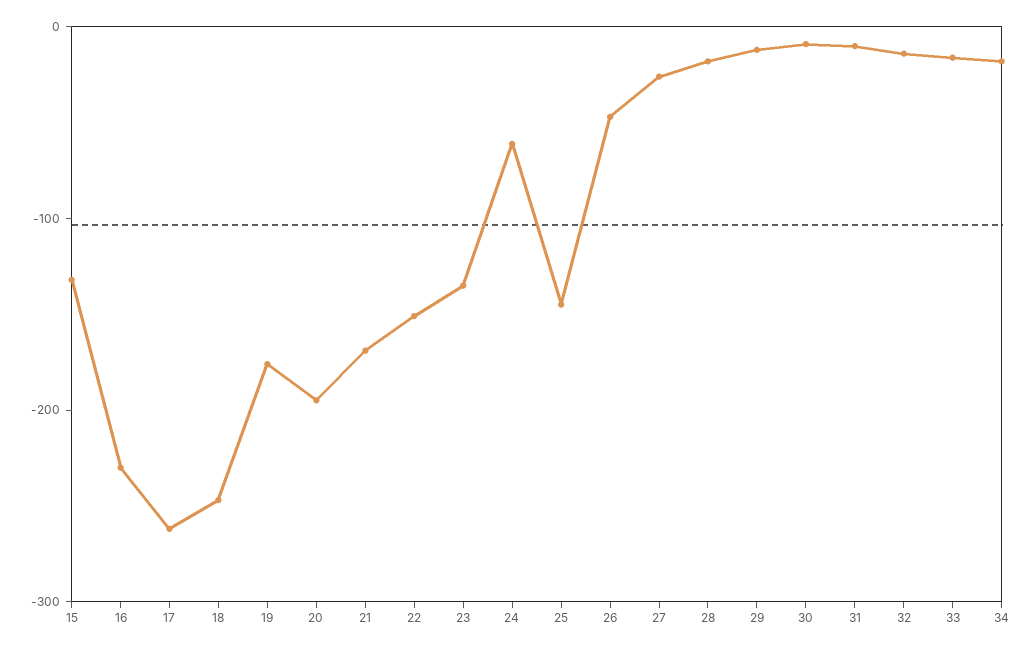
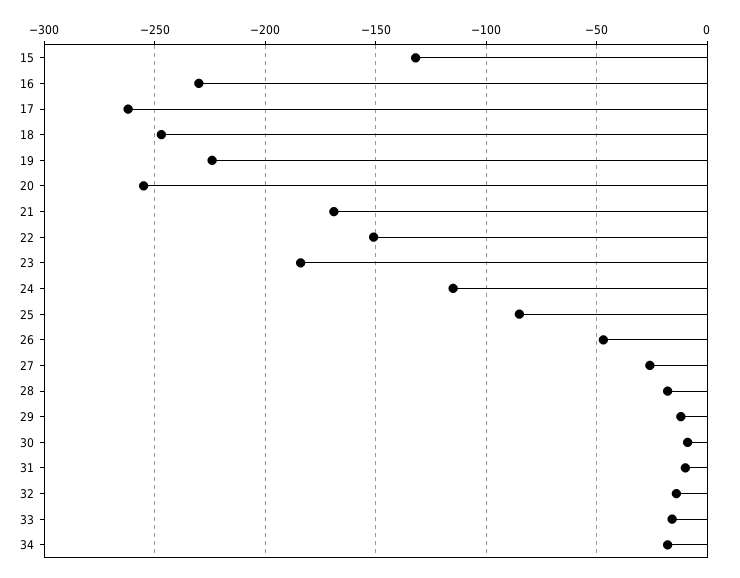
19: -180 -> -225
20: -200 -> -255
23: -140 -> -185
24: -60 -> -115
25: -140 -> -85

